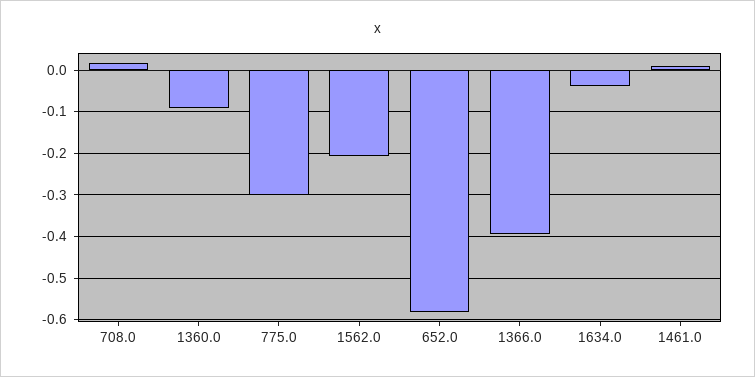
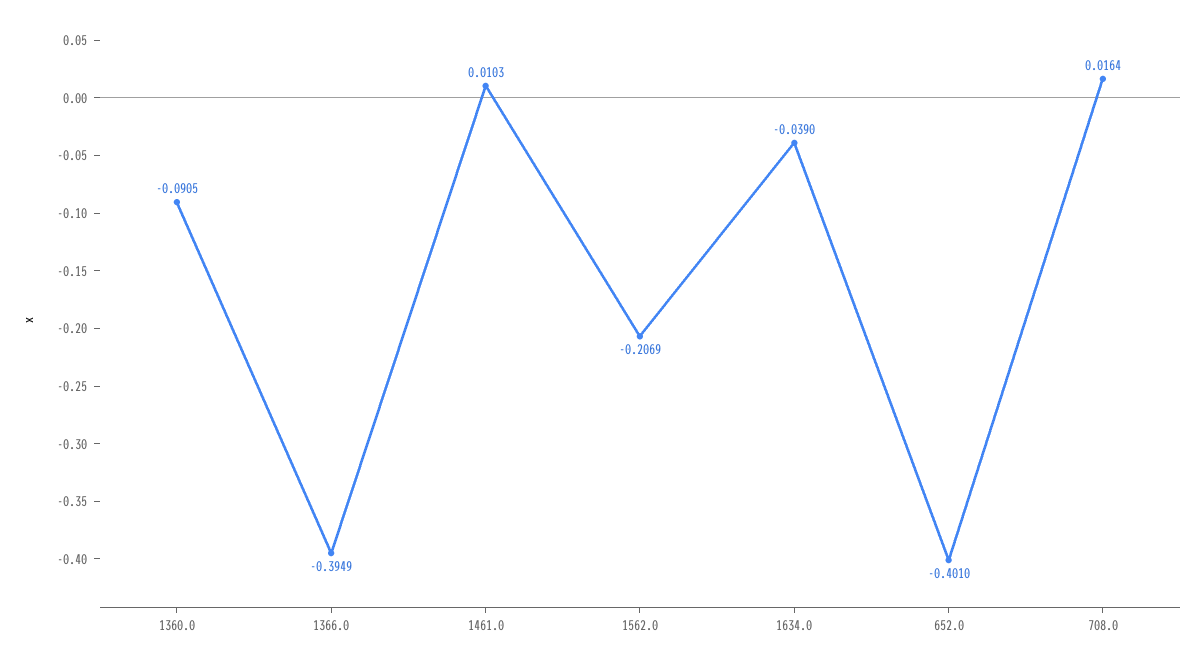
775.0: -0.3 -> none
652.0: -0.58 -> -0.401

